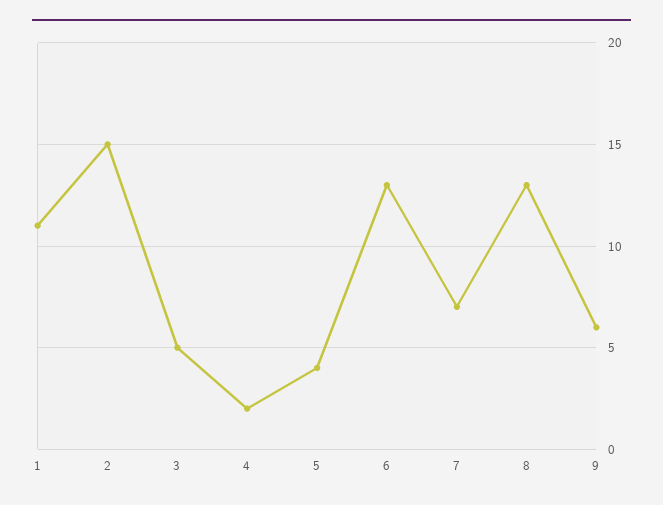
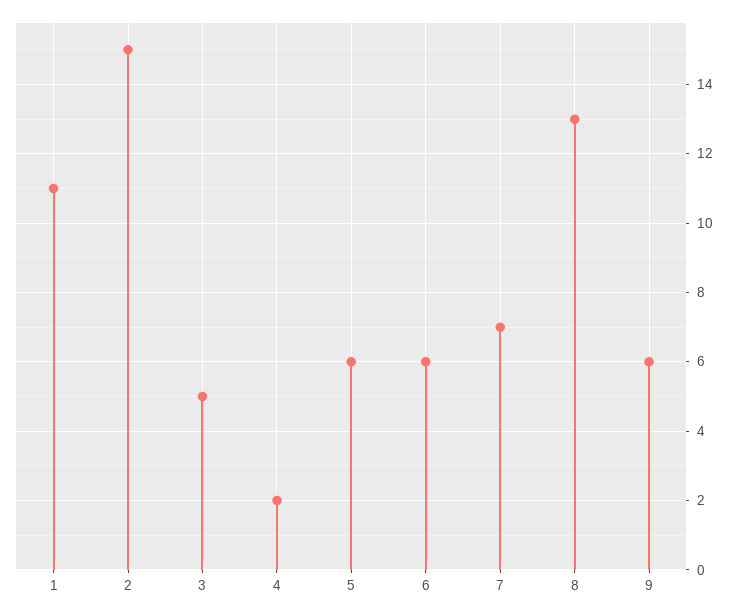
5: 4 -> 6
6: 13 -> 6

